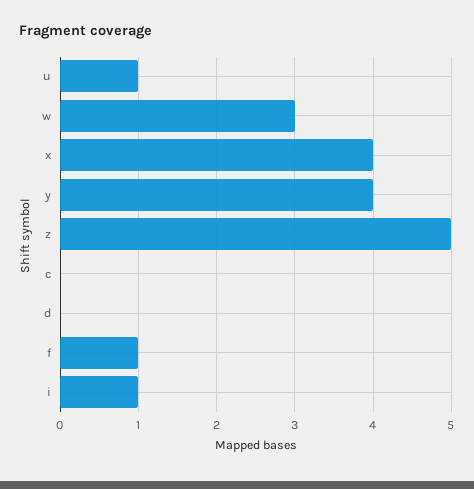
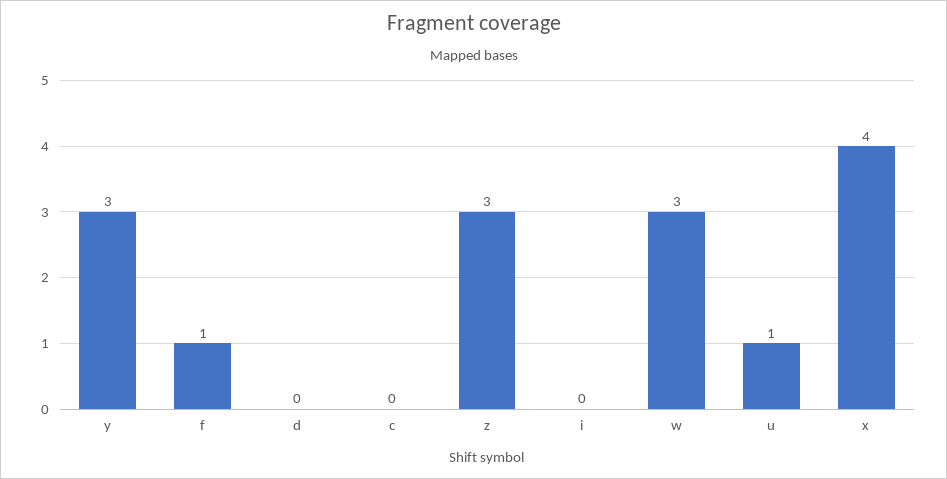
y: 4 -> 3
z: 5 -> 3
i: 1 -> 0

